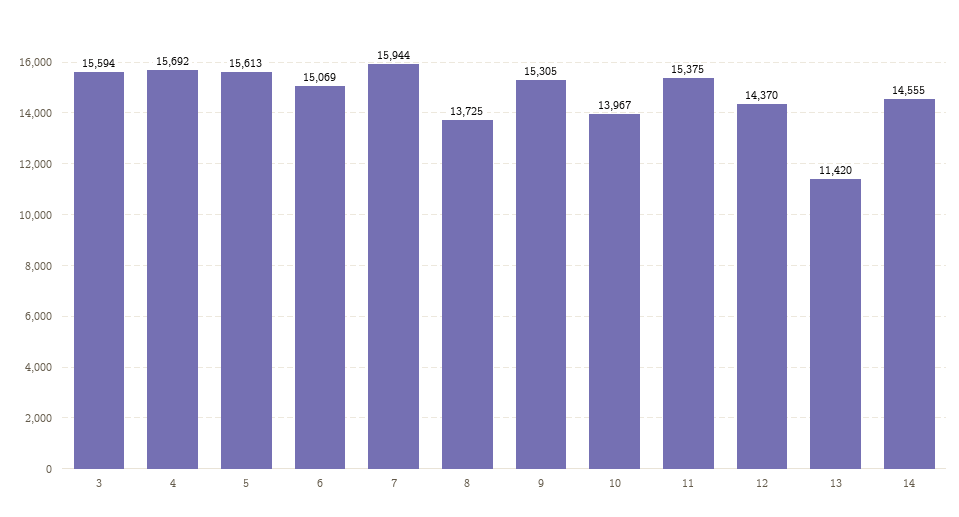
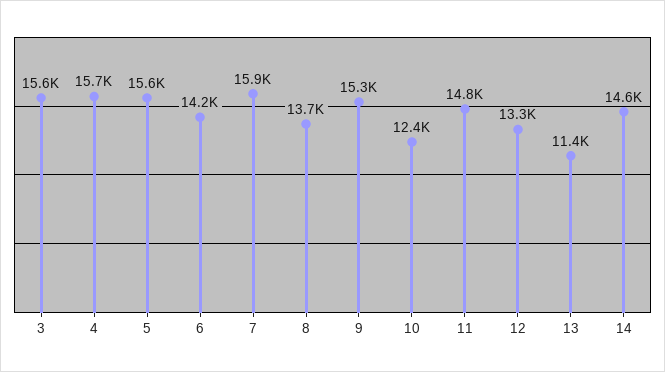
6: 15069 -> 14200
10: 13967 -> 12400
11: 15375 -> 14800
12: 14370 -> 13300

